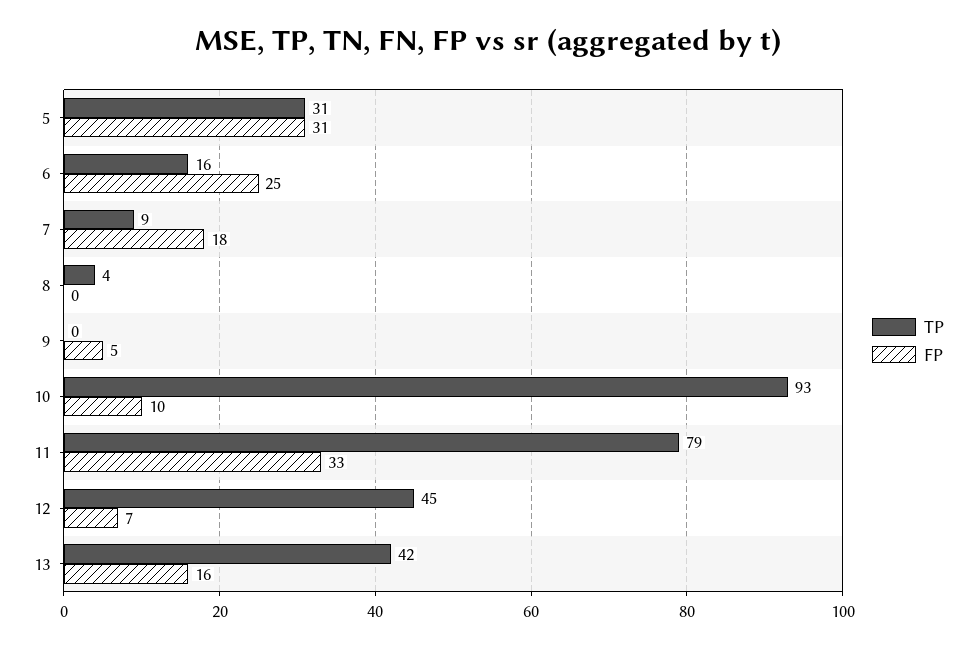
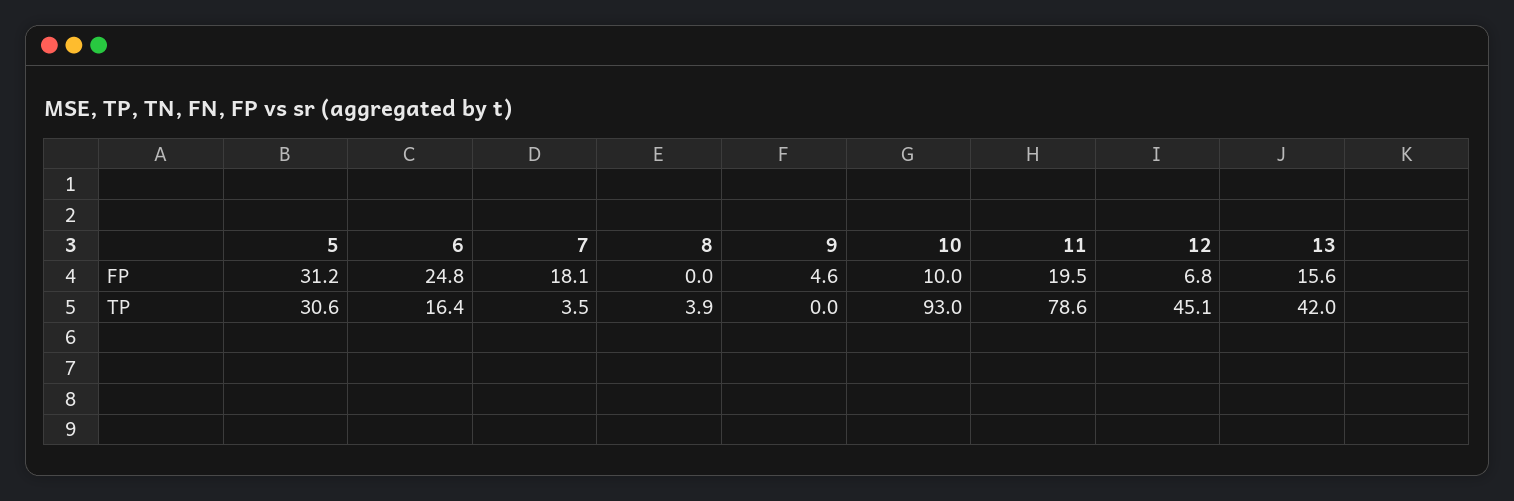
TP, 7: 9 -> 3.5
FP, 11: 33 -> 19.5

